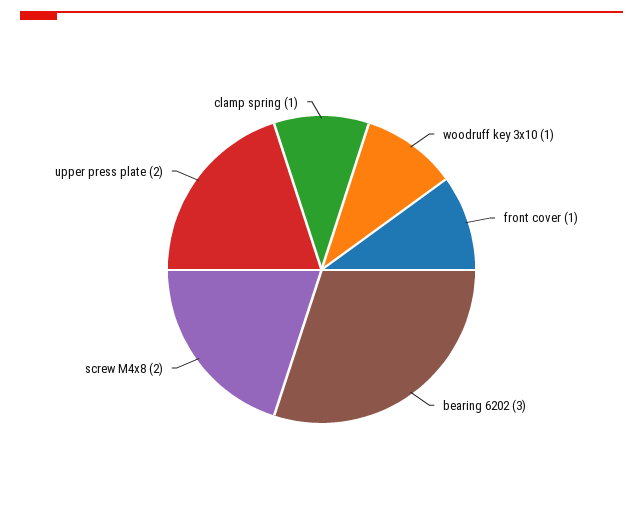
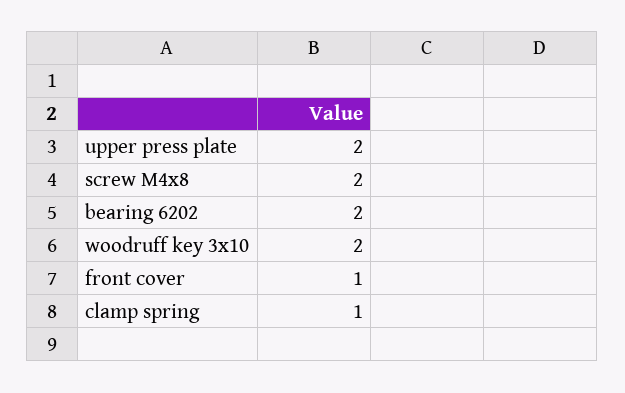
woodruff key 3x10: 1 -> 2
bearing 6202: 3 -> 2

